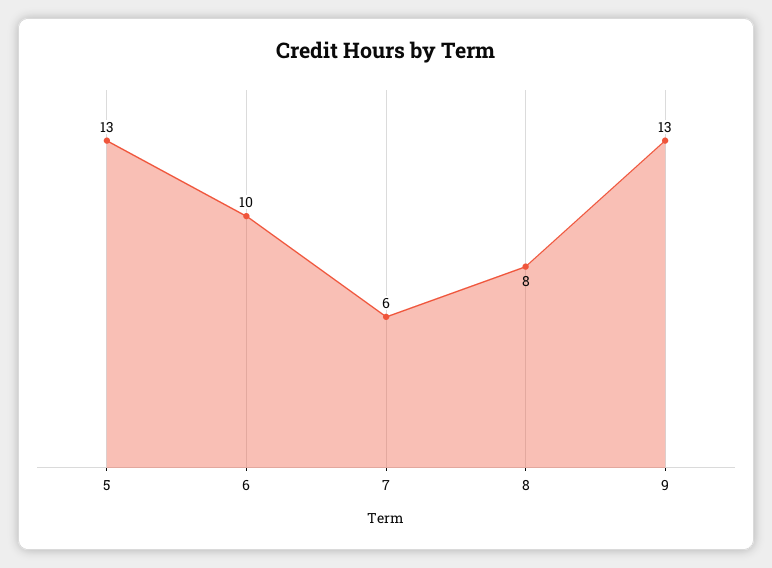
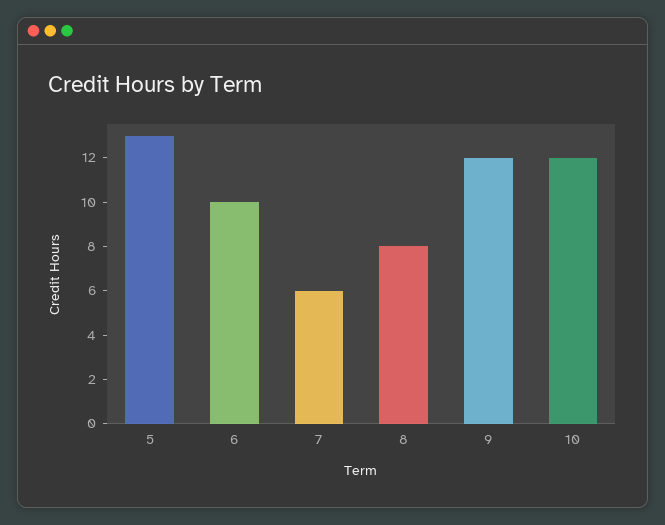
9: 13 -> 12
10: none -> 12

